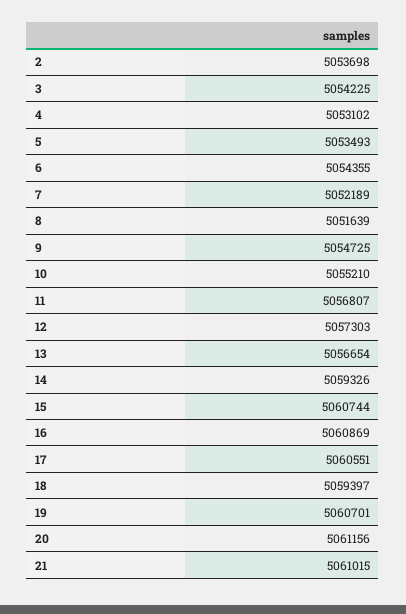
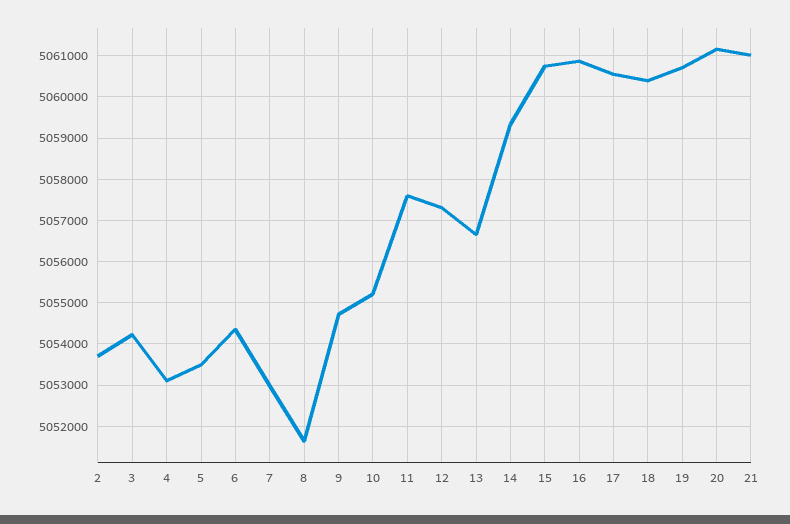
7: 5052189 -> 5053000
11: 5056807 -> 5057600
18: 5059397 -> 5060400

